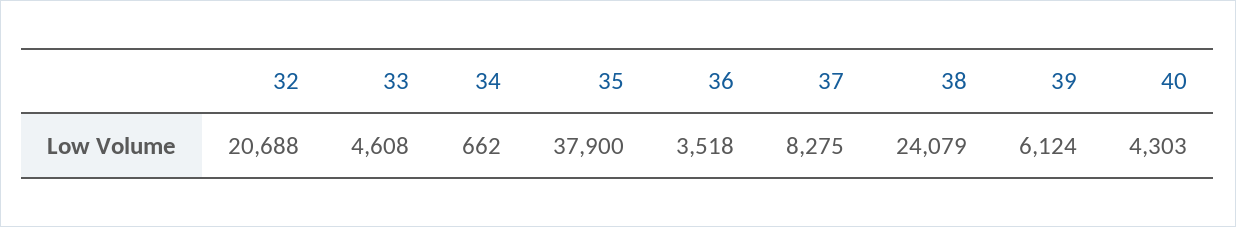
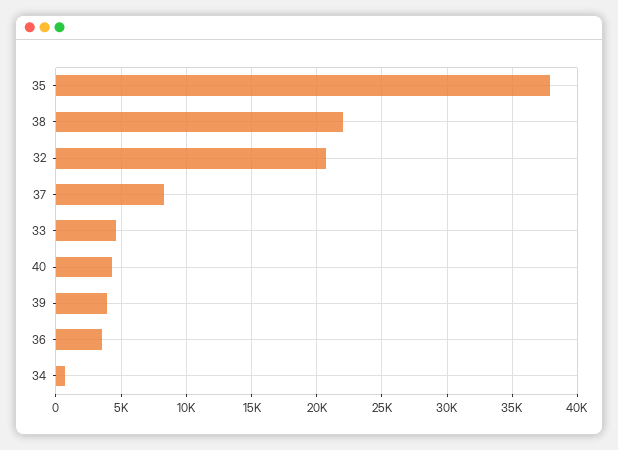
38: 24079 -> 22000
39: 6124 -> 4000

